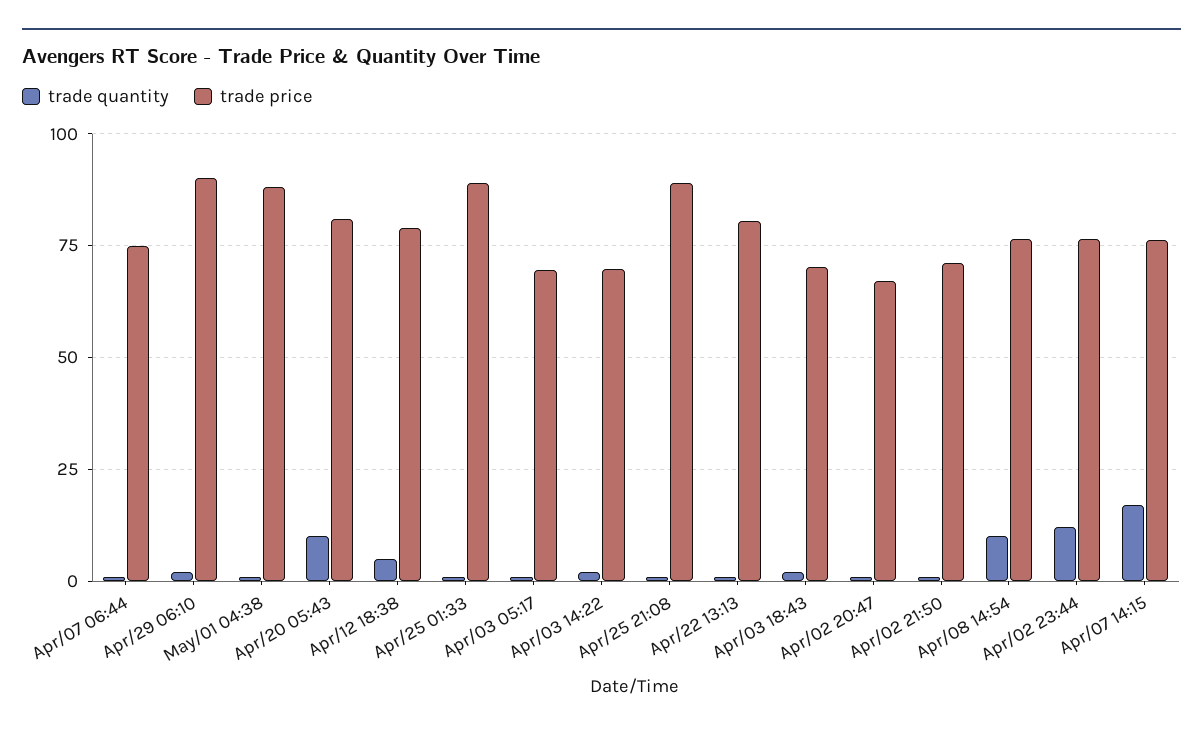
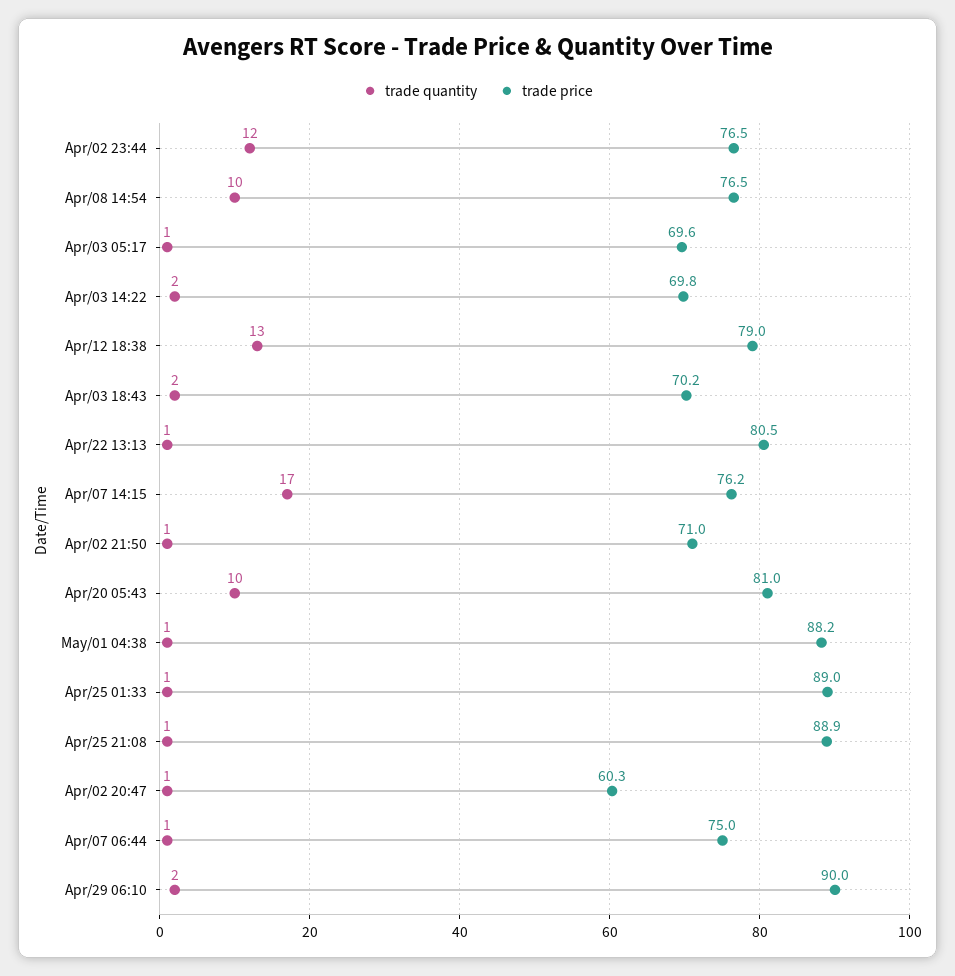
trade quantity, Apr/12 18:38: 5 -> 13
trade price, Apr/02 20:47: 67.5 -> 60.3

